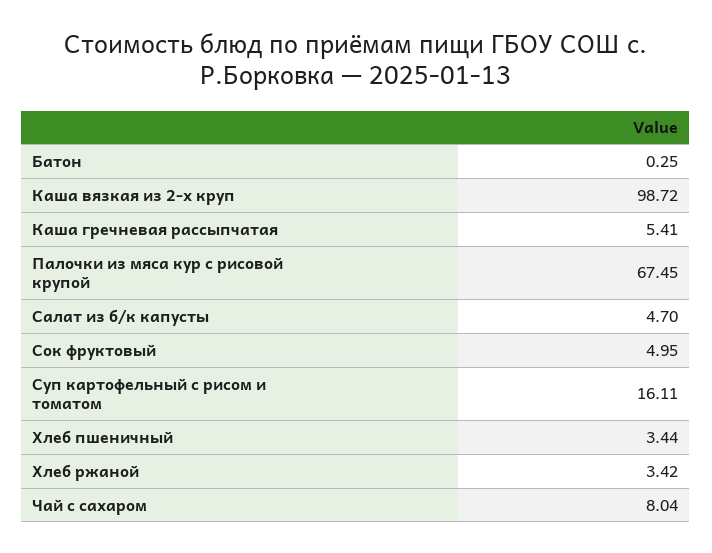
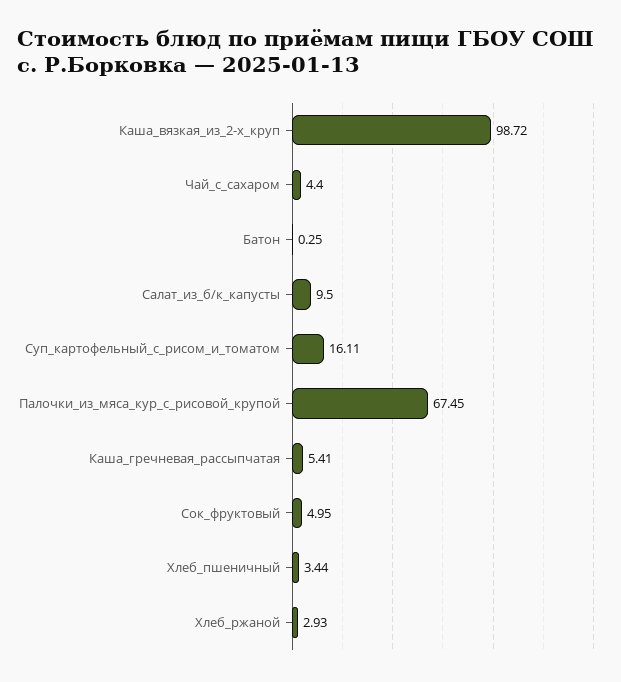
Салат из б/к капусты: 4.7 -> 9.5
Хлеб ржаной: 3.42 -> 2.93
Чай с сахаром: 8.04 -> 4.4

